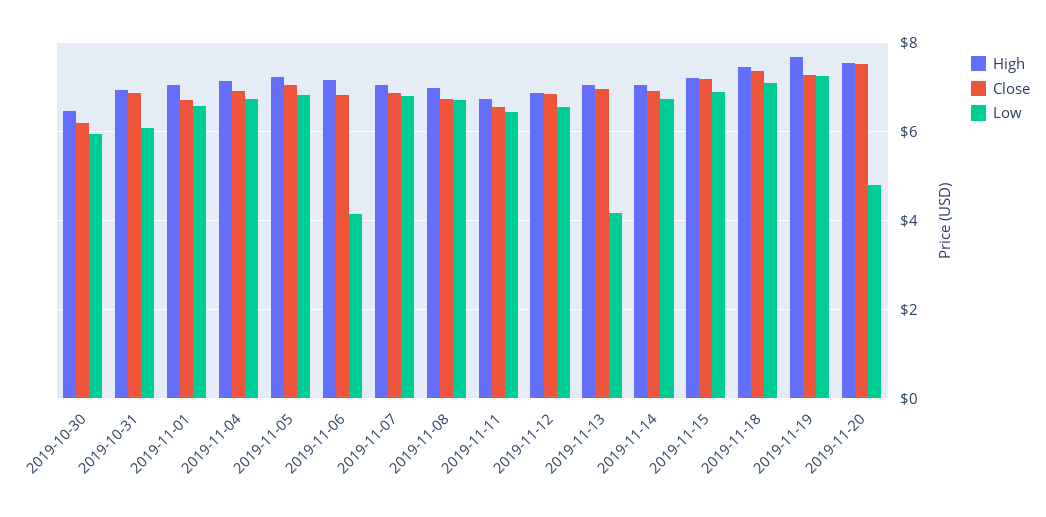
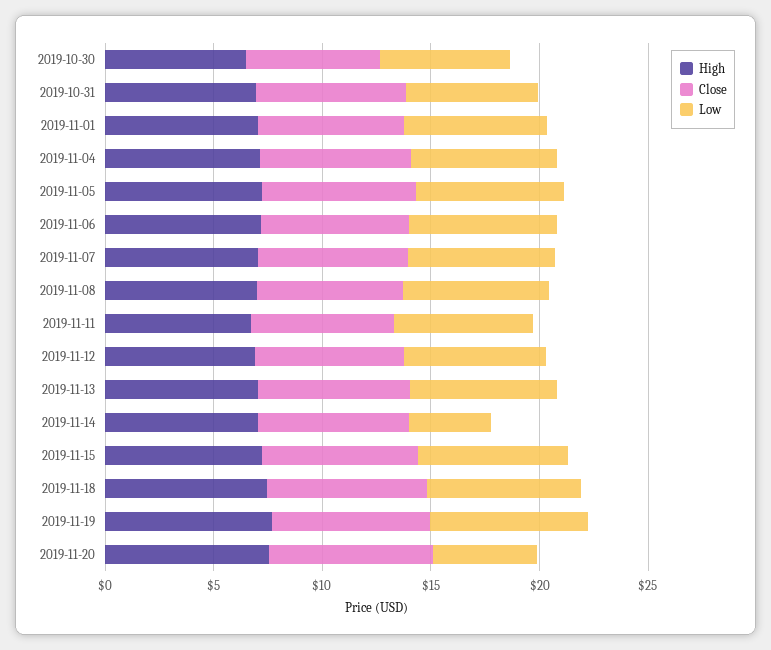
Low, 2019-11-06: 4.2 -> 7
Low, 2019-11-13: 4.2 -> 7
Low, 2019-11-14: 6.8 -> 4

